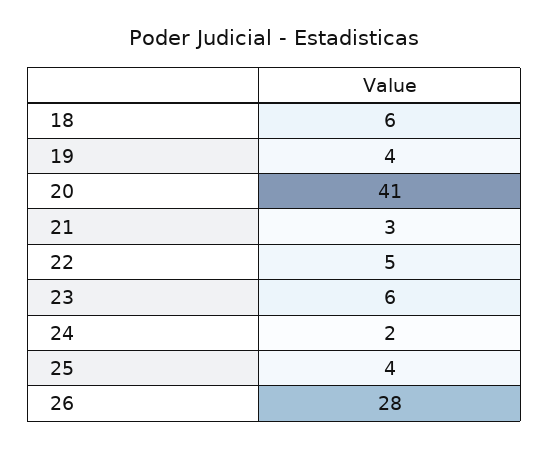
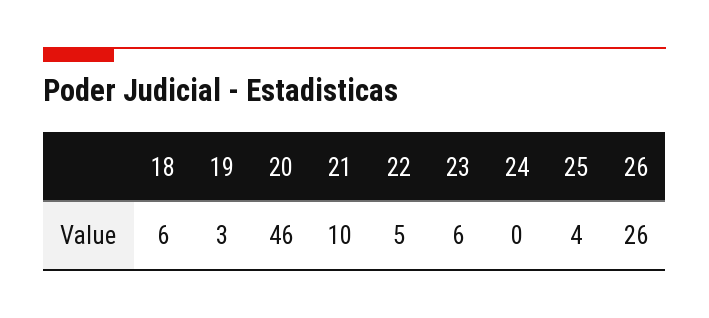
19: 4 -> 3
20: 41 -> 46
21: 3 -> 10
24: 2 -> 0
26: 28 -> 26

